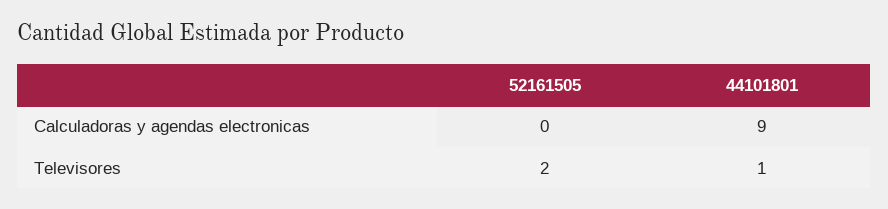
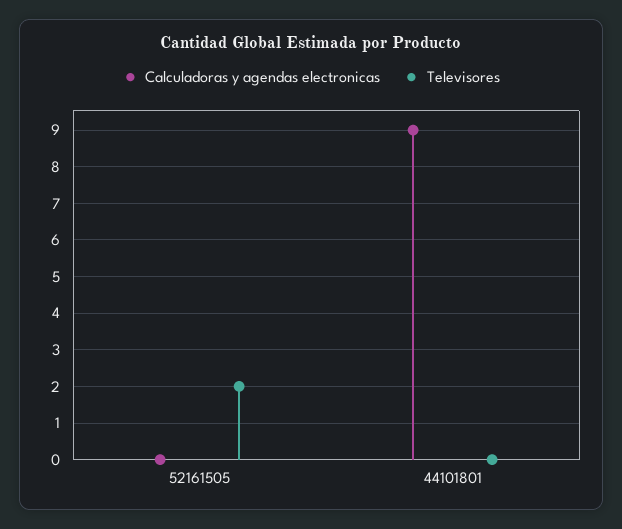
Televisores, 44101801: 1 -> 0

